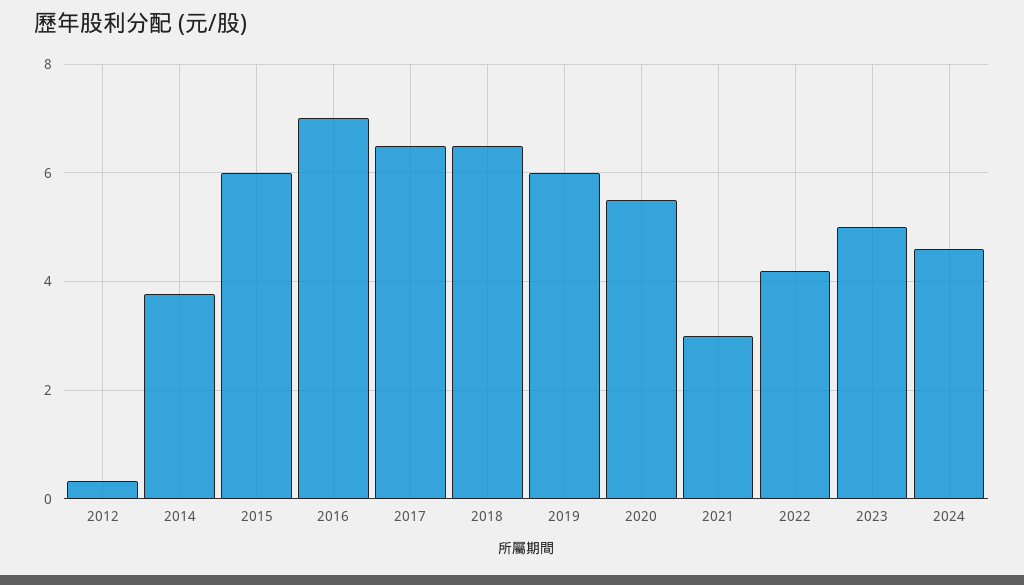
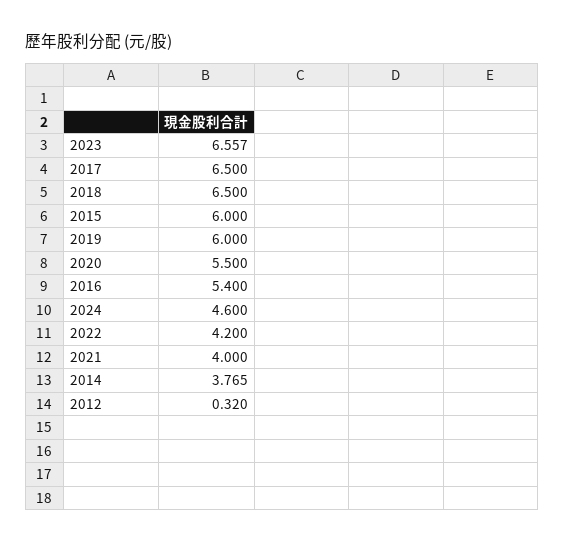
2016: 7 -> 5.4
2021: 3 -> 4
2023: 5 -> 6.557

